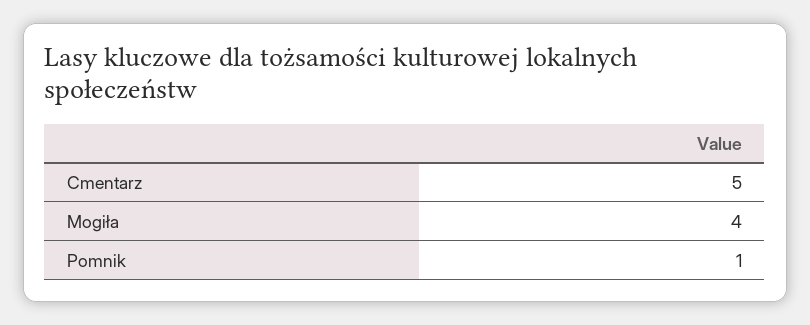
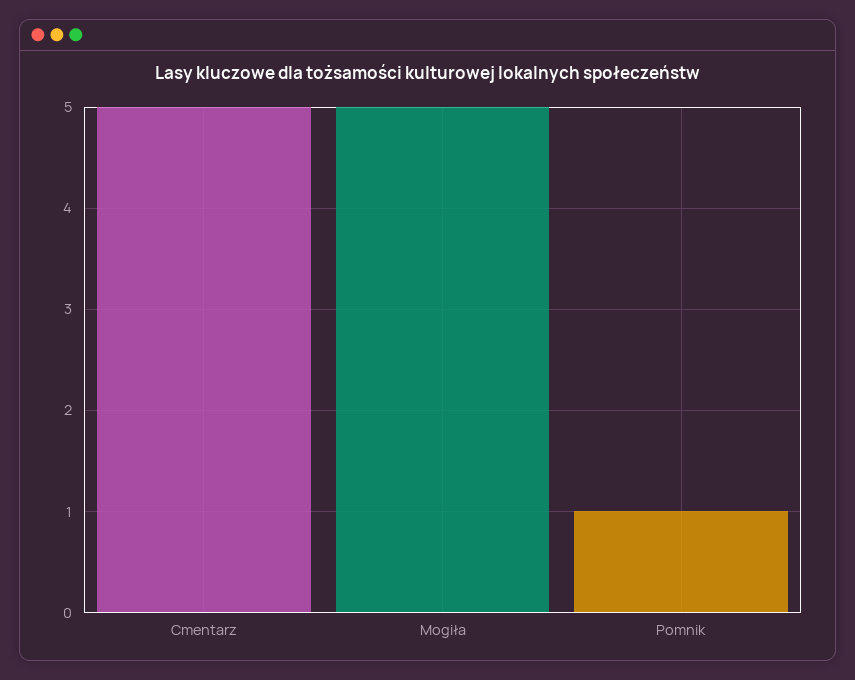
Mogiła: 4 -> 5

